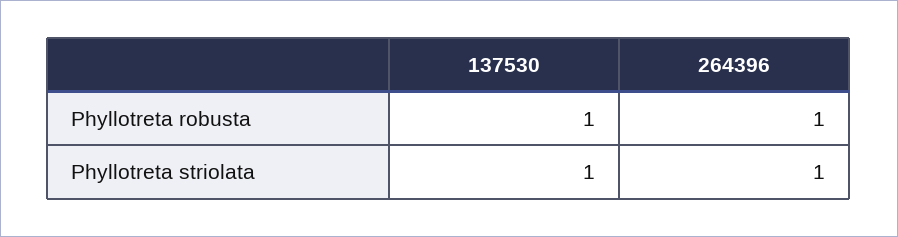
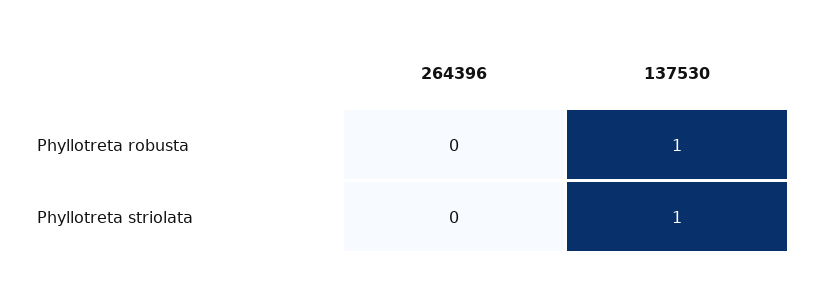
264396, Phyllotreta robusta: 1 -> 0
264396, Phyllotreta striolata: 1 -> 0

